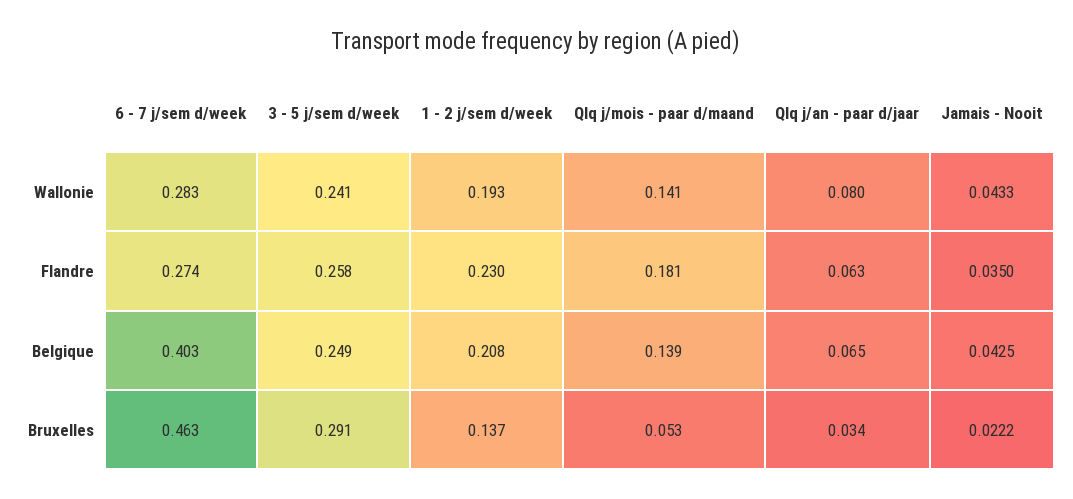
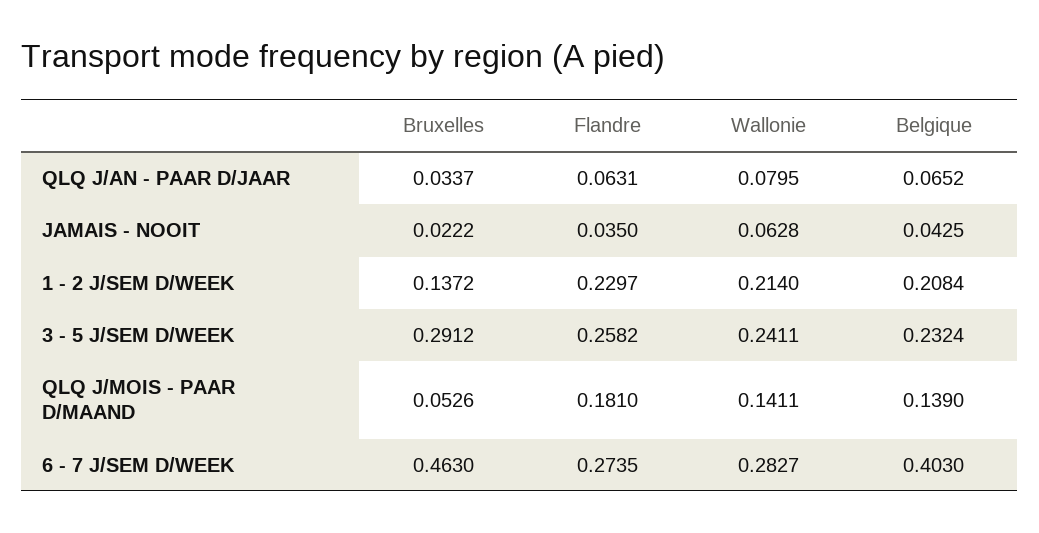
1 - 2 j/sem d/week, Wallonie: 0.193 -> 0.214
Jamais - Nooit, Wallonie: 0.0433 -> 0.0628
3 - 5 j/sem d/week, Belgique: 0.249 -> 0.2324

